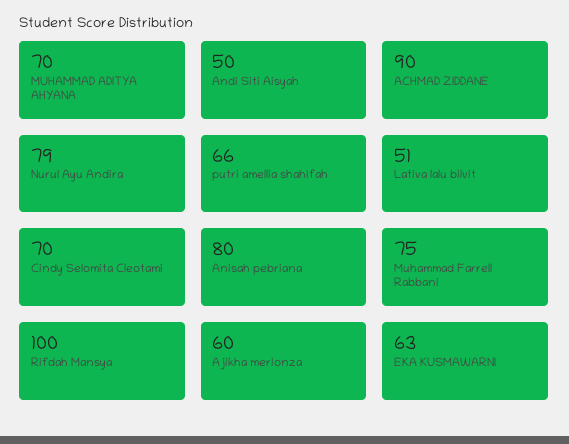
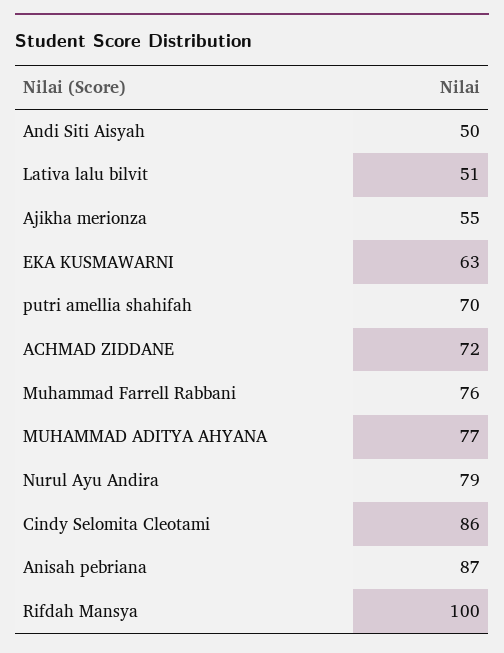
MUHAMMAD ADITYA AHYANA: 70 -> 77
ACHMAD ZIDDANE: 90 -> 72
putri amellia shahifah: 66 -> 70
Cindy Selomita Cleotami: 70 -> 86
Anisah pebriana: 80 -> 87
Muhammad Farrell Rabbani: 75 -> 76
Ajikha merionza: 60 -> 55

